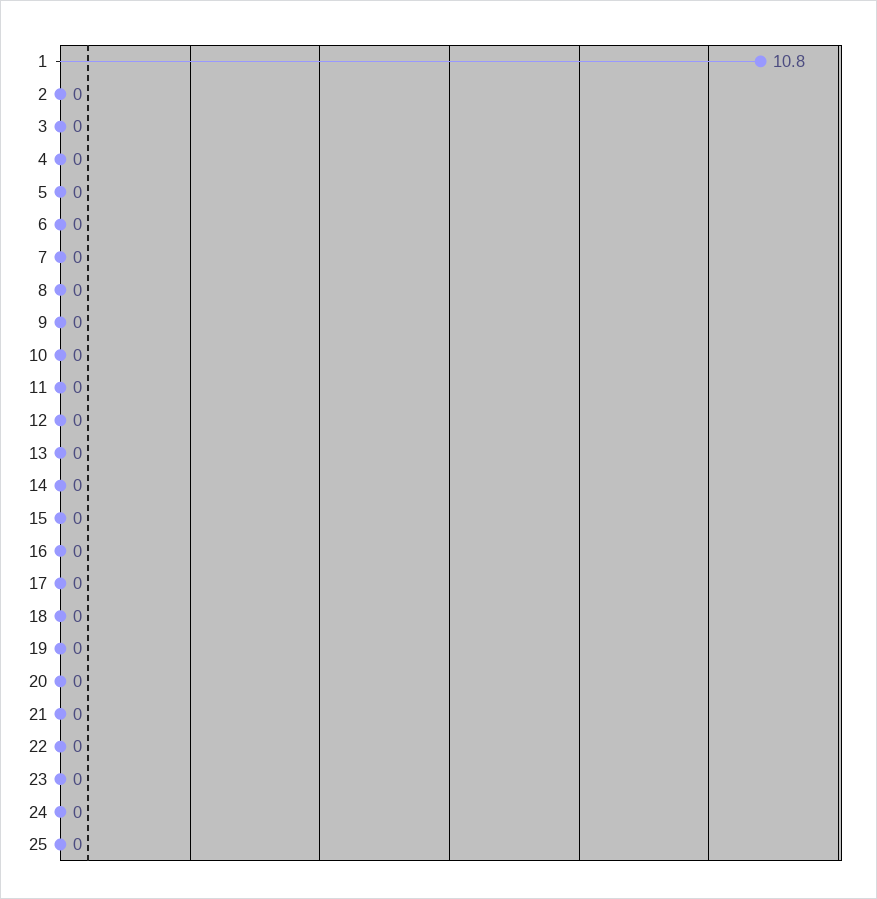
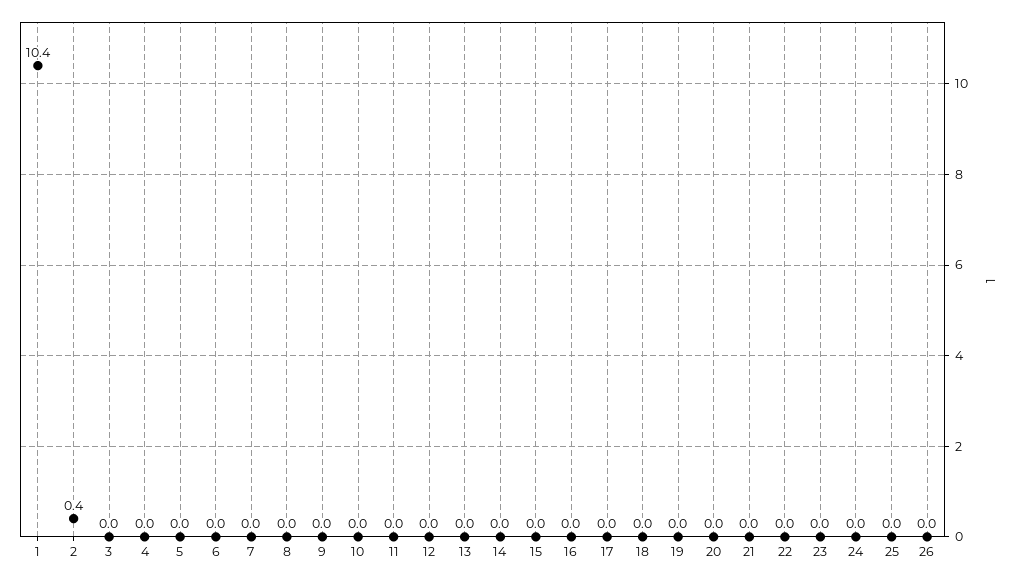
1: 10.8 -> 10.4
2: 0 -> 0.4
26: none -> 0

